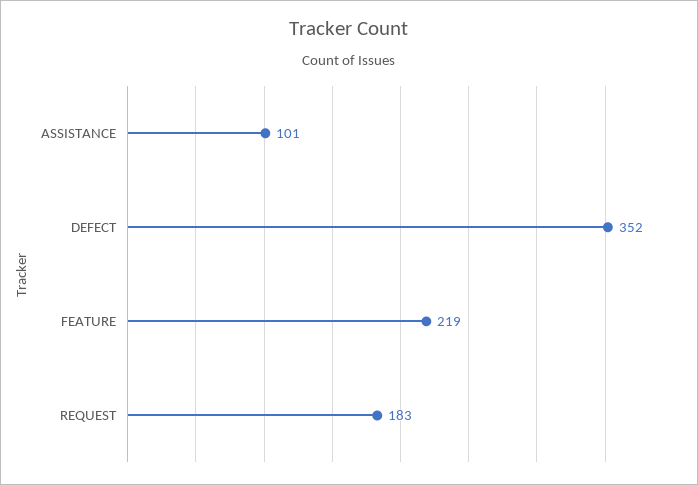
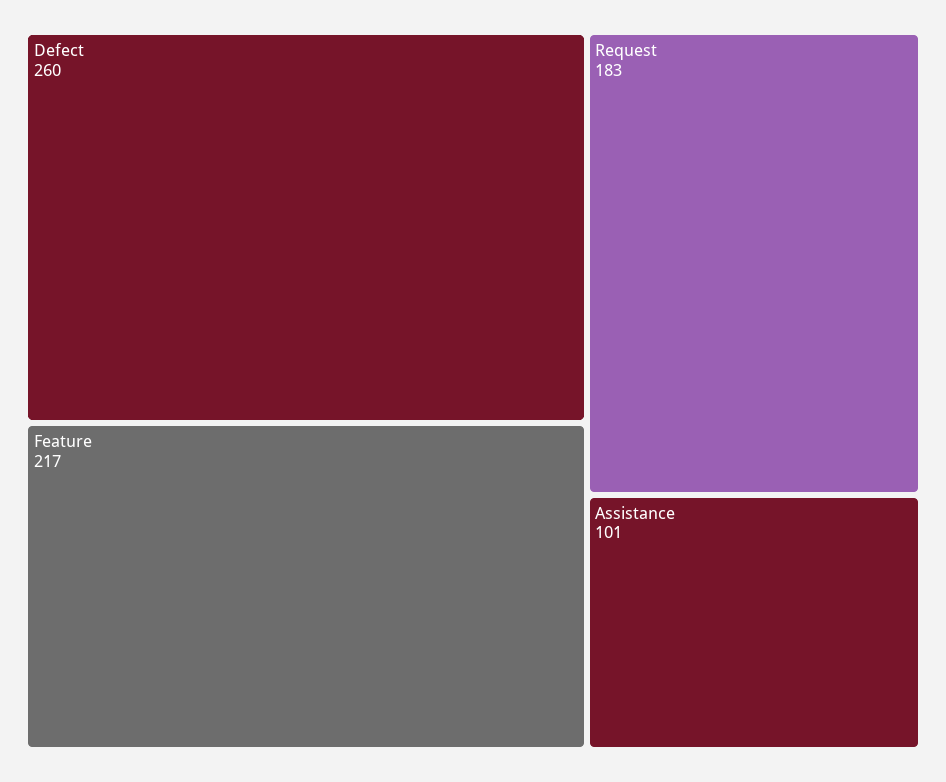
DEFECT: 352 -> 260
FEATURE: 219 -> 217

